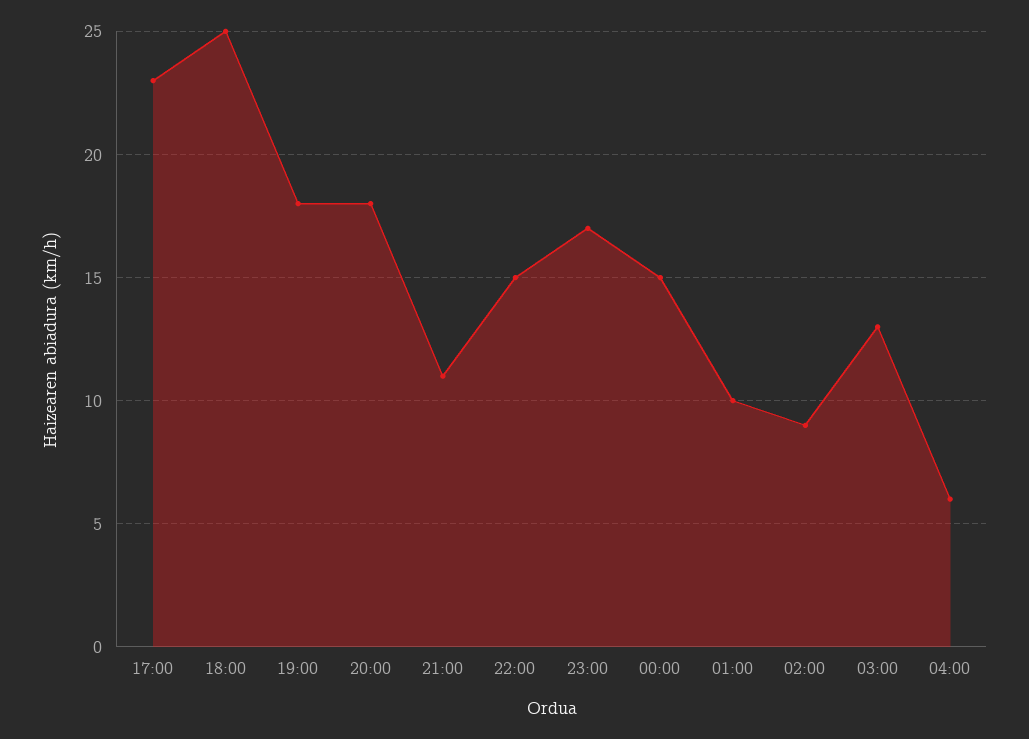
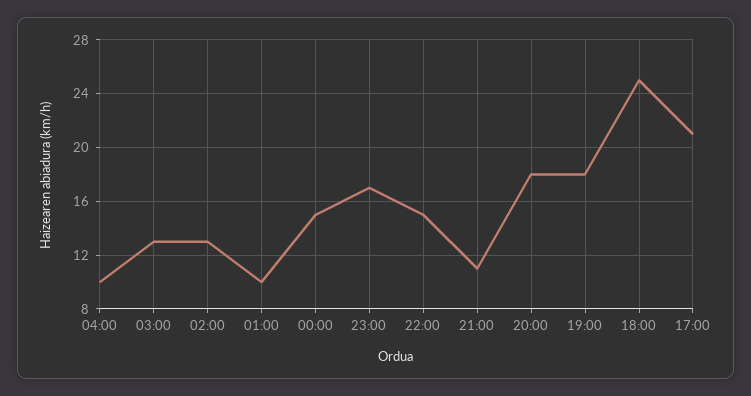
17:00: 23 -> 21
02:00: 9 -> 13
04:00: 6 -> 10

